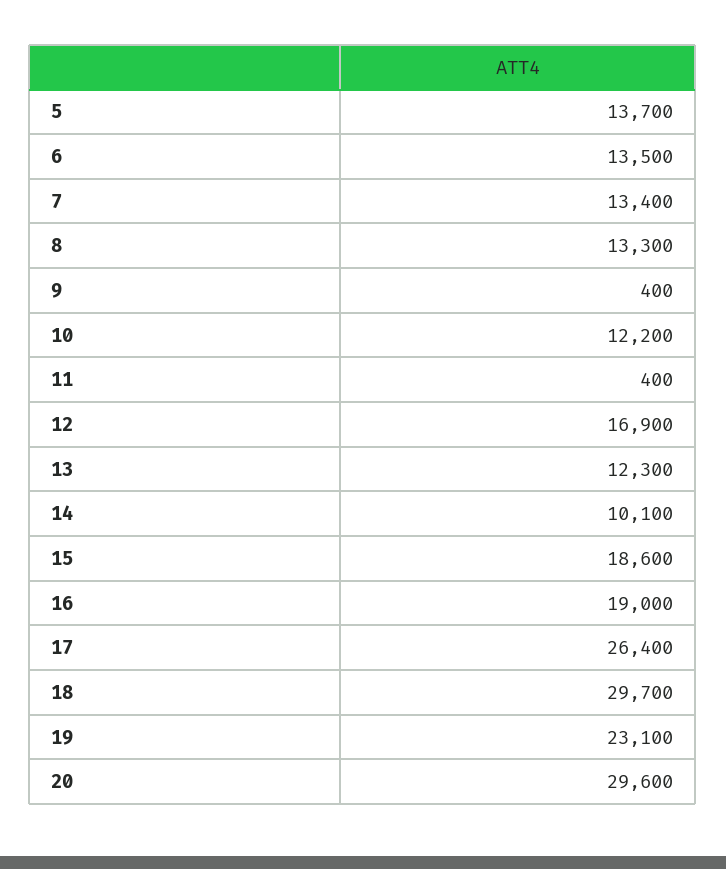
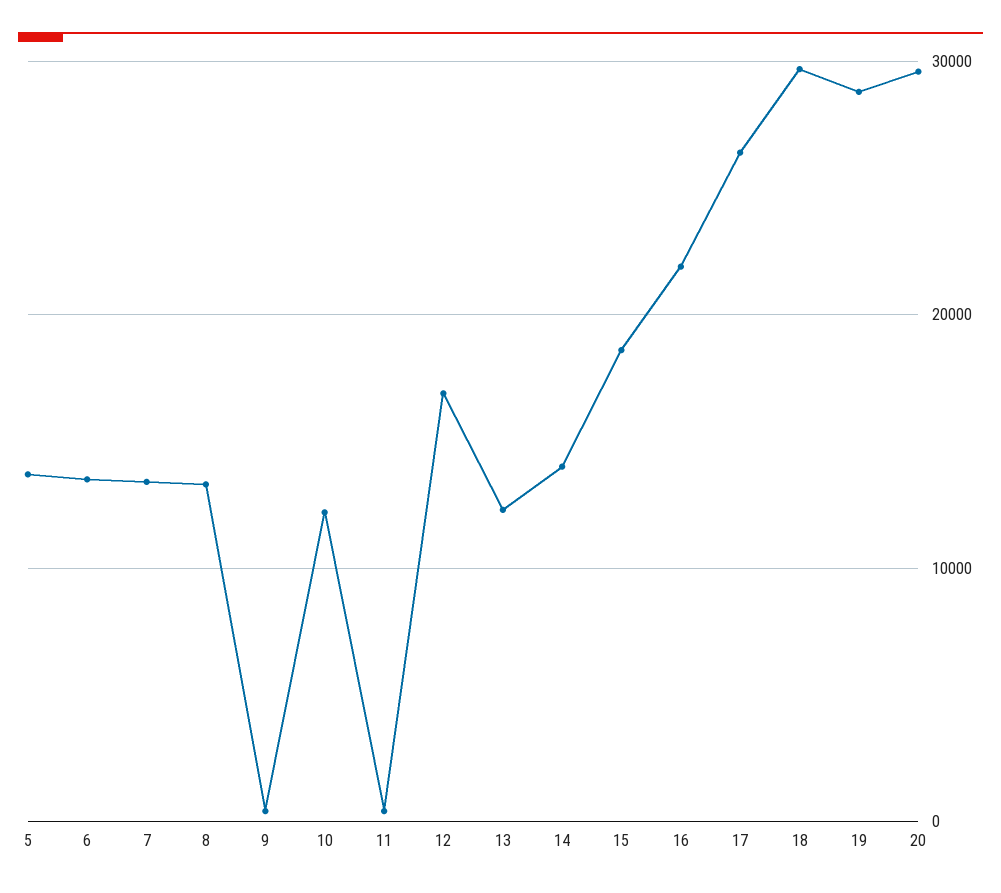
14: 10100 -> 14000
16: 19000 -> 22000
19: 23100 -> 29000

